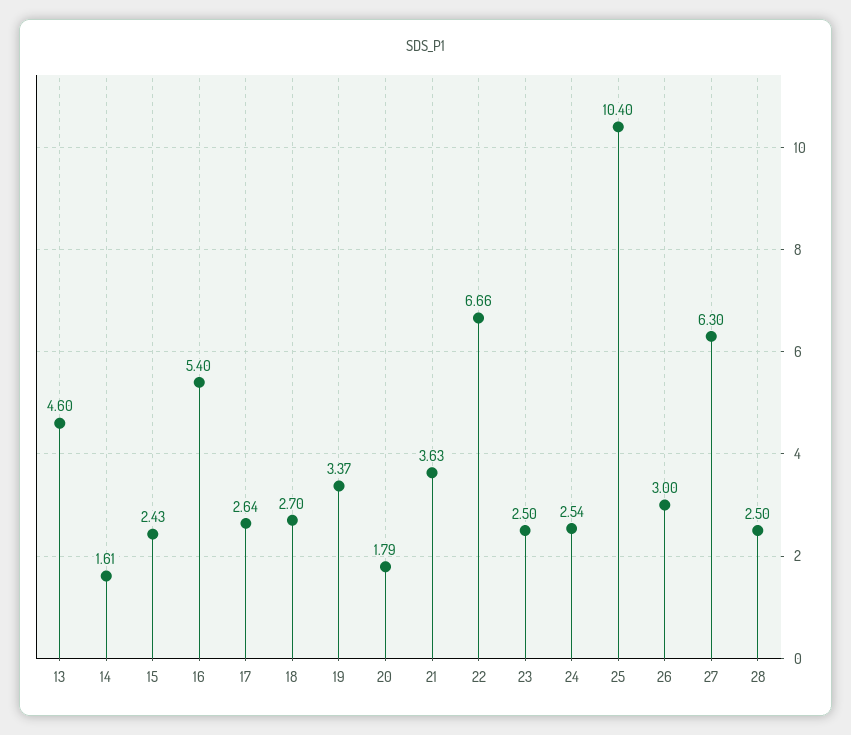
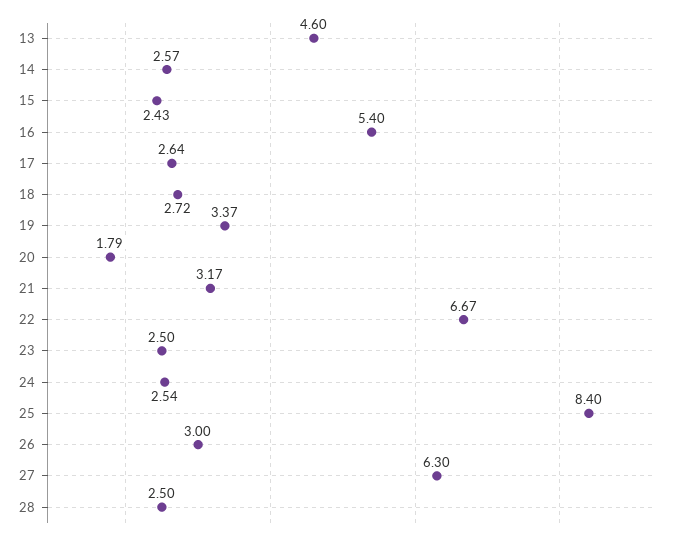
14: 1.61 -> 2.57
18: 2.7 -> 2.72
21: 3.63 -> 3.17
22: 6.66 -> 6.67
25: 10.4 -> 8.4

